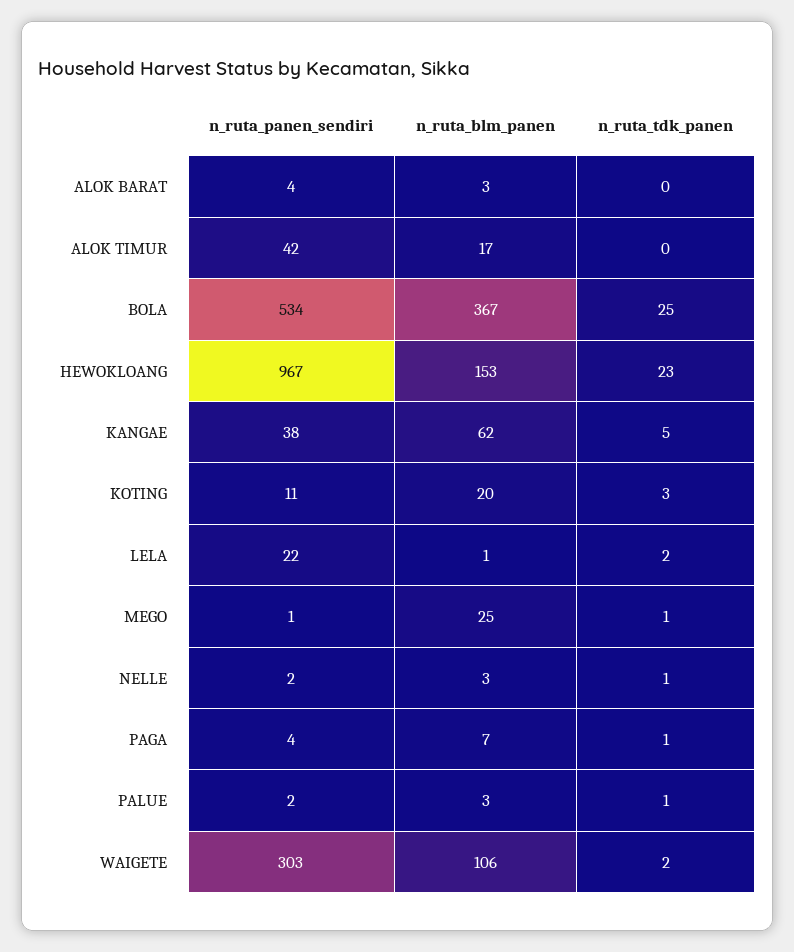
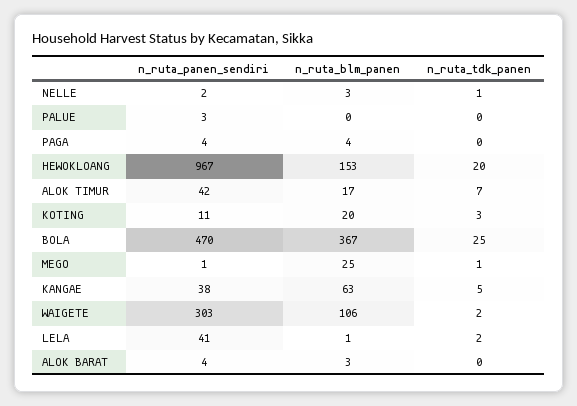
n_ruta_tdk_panen, ALOK TIMUR: 0 -> 7
n_ruta_panen_sendiri, BOLA: 534 -> 470
n_ruta_tdk_panen, HEWOKLOANG: 23 -> 20
n_ruta_blm_panen, KANGAE: 62 -> 63
n_ruta_panen_sendiri, LELA: 22 -> 41
n_ruta_blm_panen, PAGA: 7 -> 4
n_ruta_tdk_panen, PAGA: 1 -> 0
n_ruta_panen_sendiri, PALUE: 2 -> 3
n_ruta_blm_panen, PALUE: 3 -> 0
n_ruta_tdk_panen, PALUE: 1 -> 0

